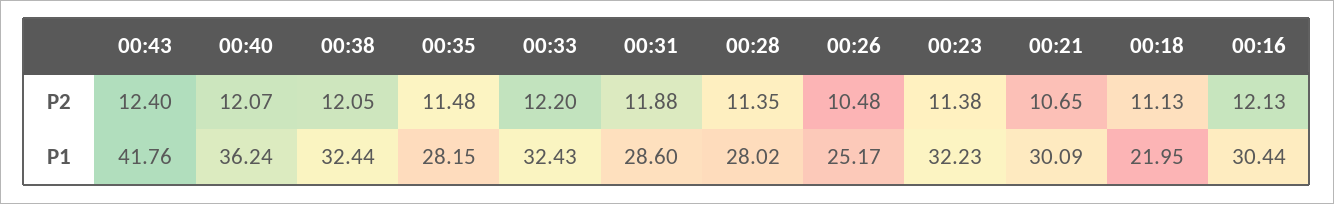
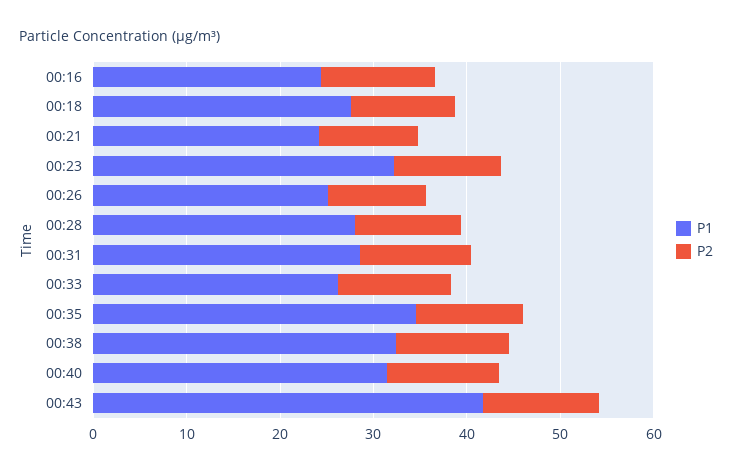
P1, 00:40: 36.24 -> 32
P1, 00:35: 28.15 -> 34
P1, 00:33: 32.43 -> 26
P1, 00:21: 30.09 -> 24
P1, 00:18: 21.95 -> 28
P1, 00:16: 30.44 -> 24

